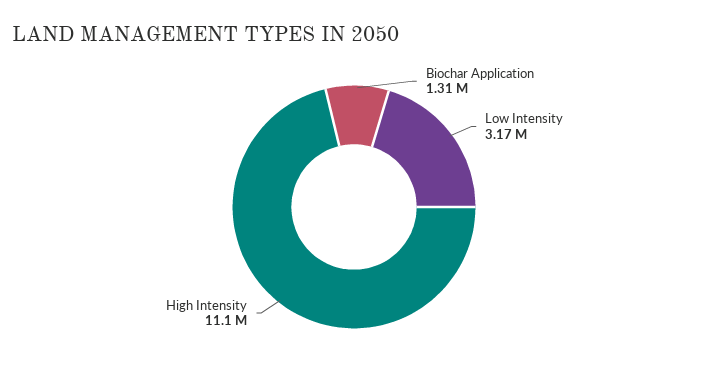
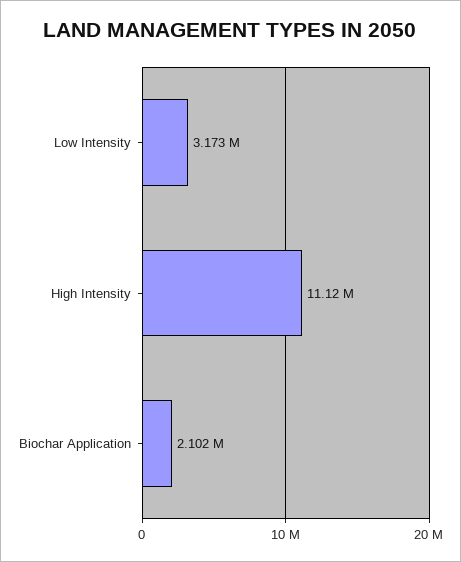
Biochar Application: 1310000 -> 2102000

